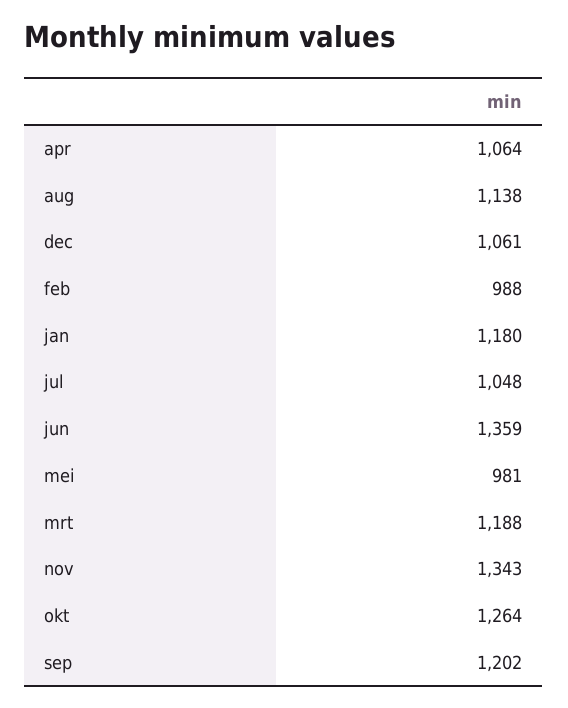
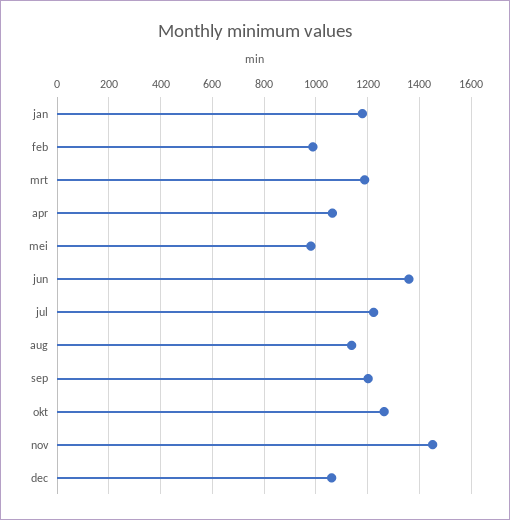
jul: 1048 -> 1225
nov: 1343 -> 1450

